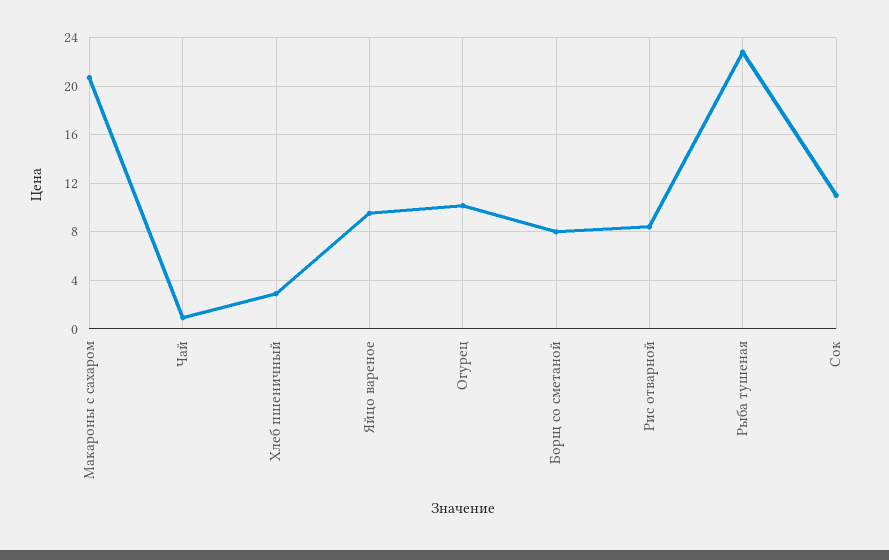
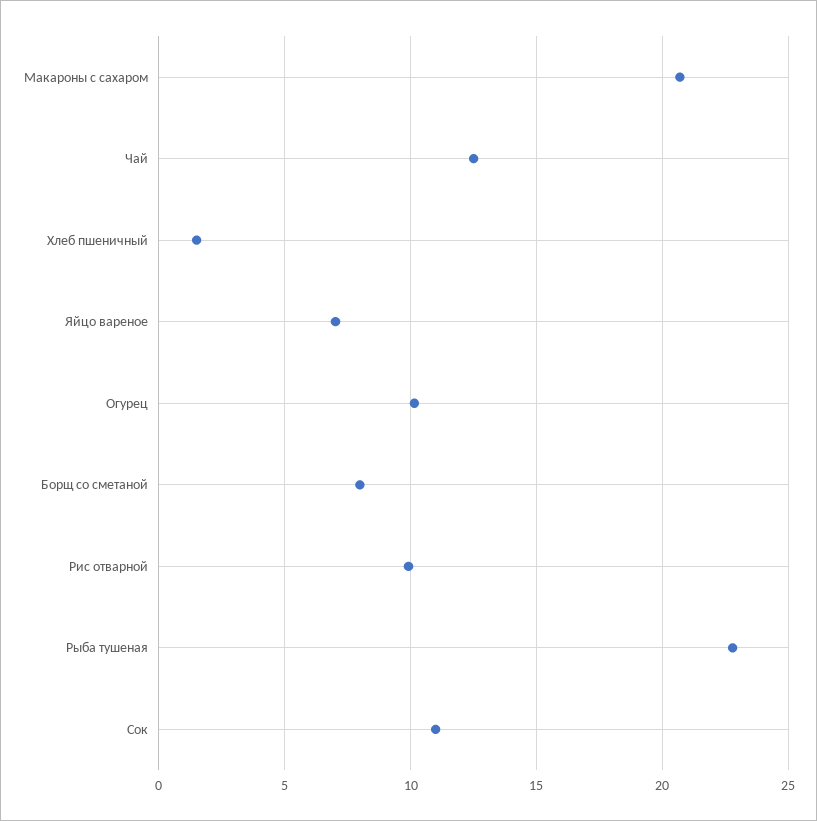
Чай: 1 -> 12.5
Хлеб пшеничный: 3 -> 1.5
Яйцо вареное: 9.5 -> 7
Рис отварной: 8.5 -> 10

